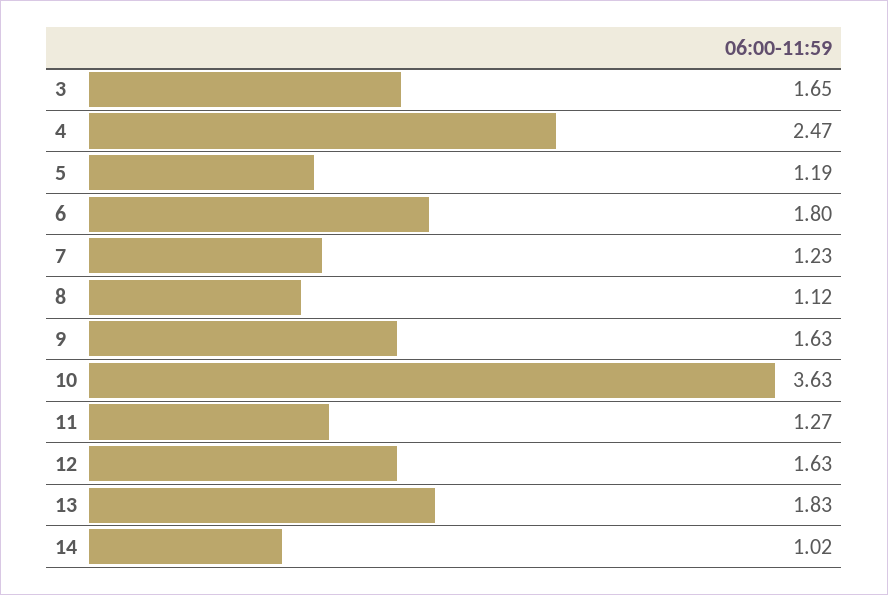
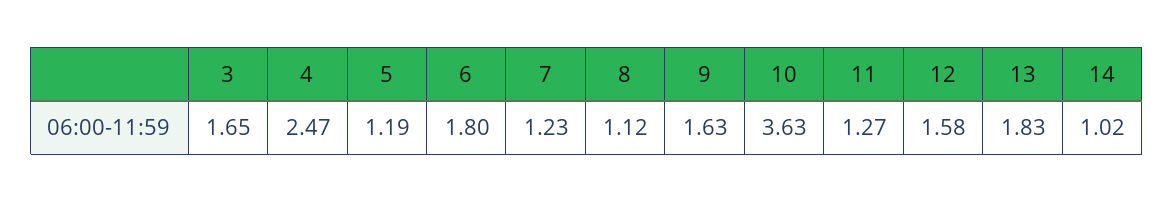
12: 1.63 -> 1.58

